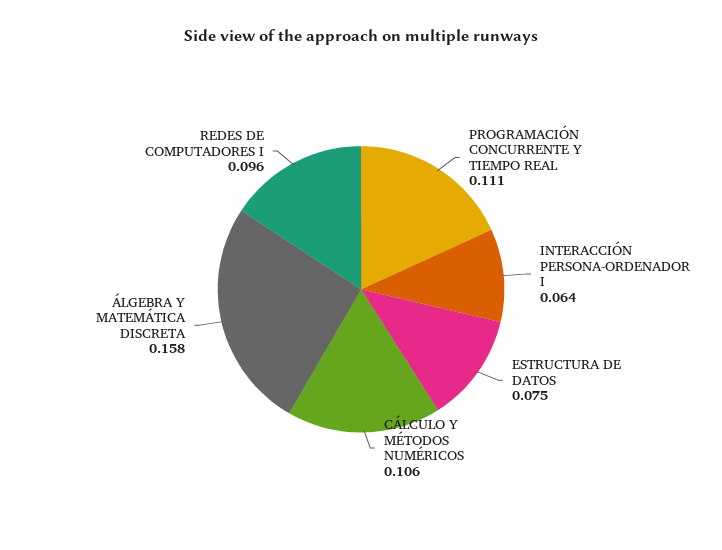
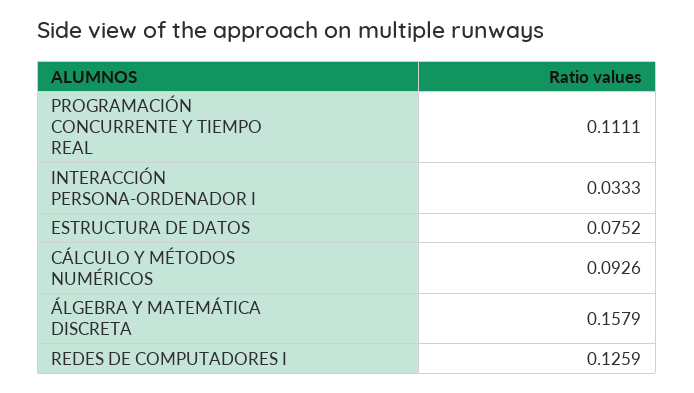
INTERACCIÓN PERSONA-ORDENADOR I: 0.064 -> 0.0333
CÁLCULO Y MÉTODOS NUMÉRICOS: 0.106 -> 0.0926
REDES DE COMPUTADORES I: 0.096 -> 0.1259

